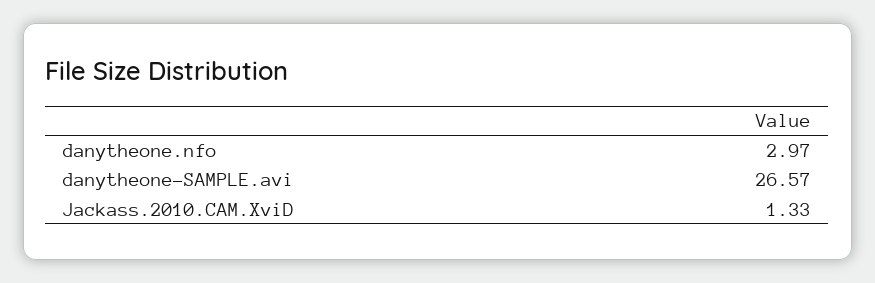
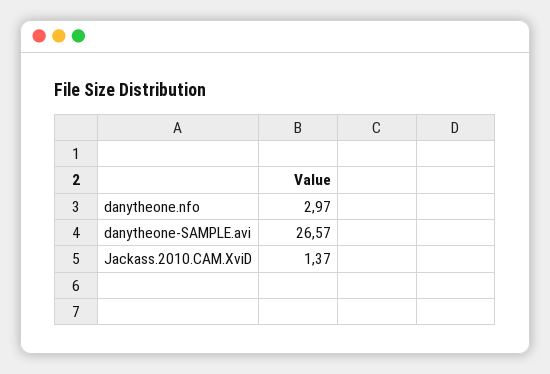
Jackass.2010.CAM.XviD: 1.33 -> 1.37

